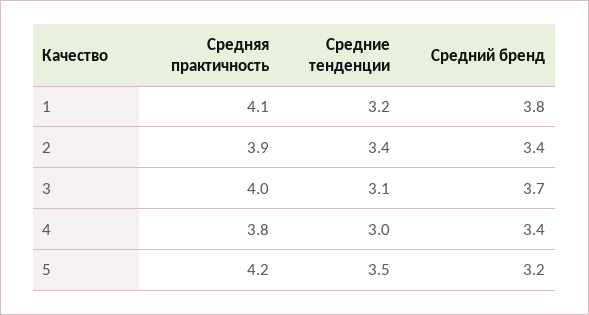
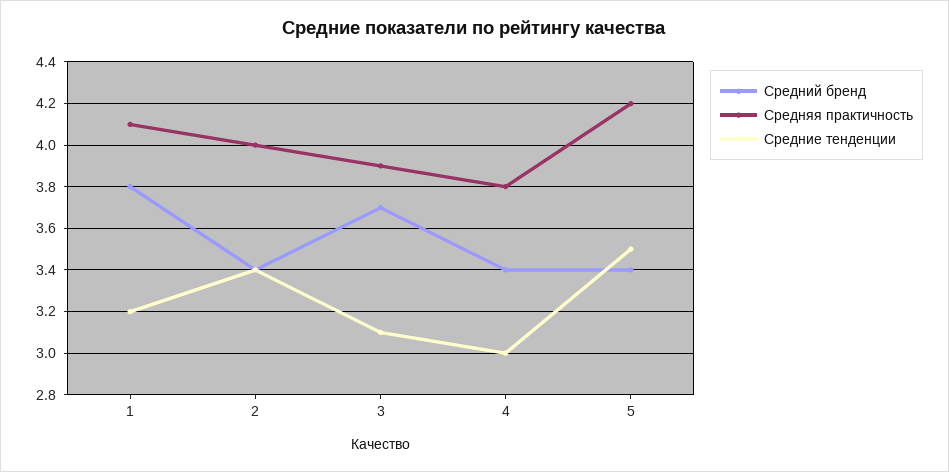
Средняя практичность, 2: 3.9 -> 4
Средняя практичность, 3: 4 -> 3.9
Средний бренд, 5: 3.2 -> 3.4

